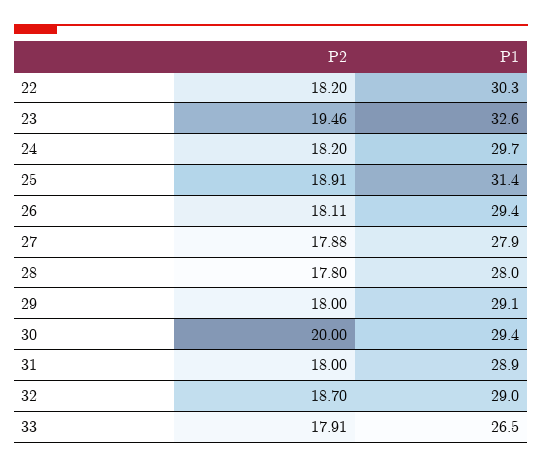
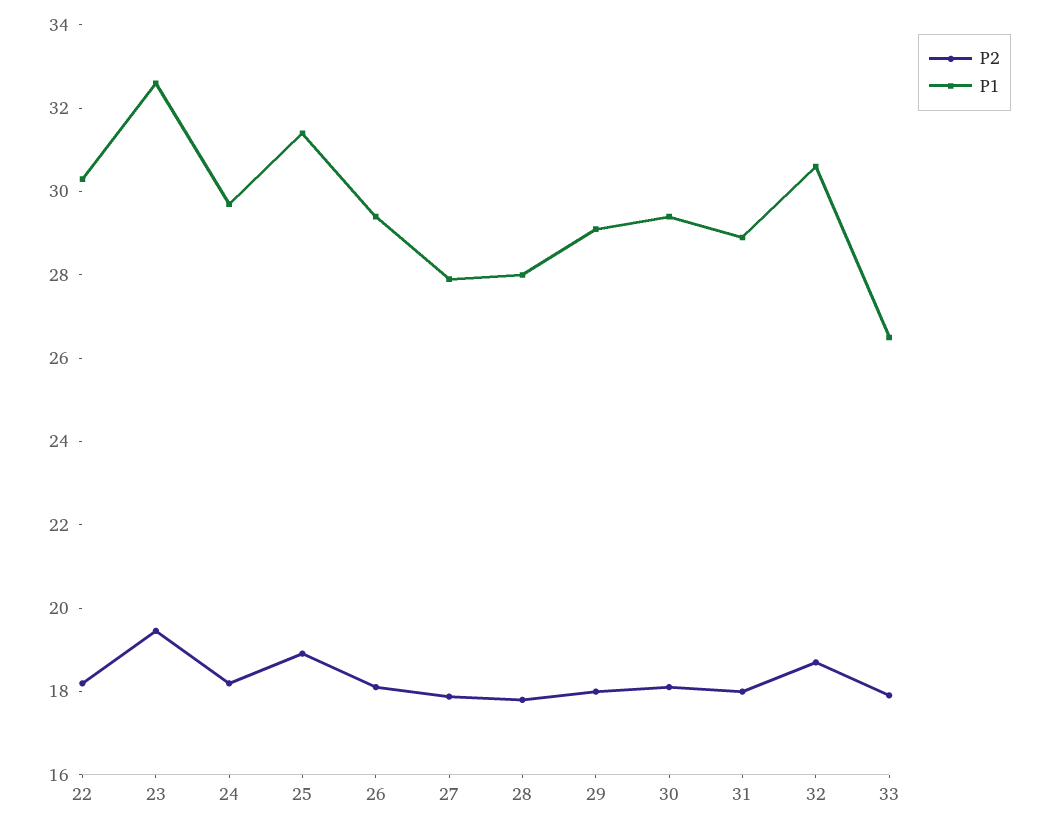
P2, 30: 20 -> 18
P1, 32: 29 -> 30.5

